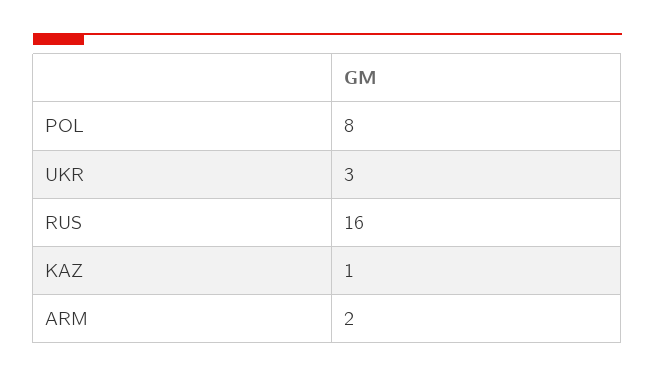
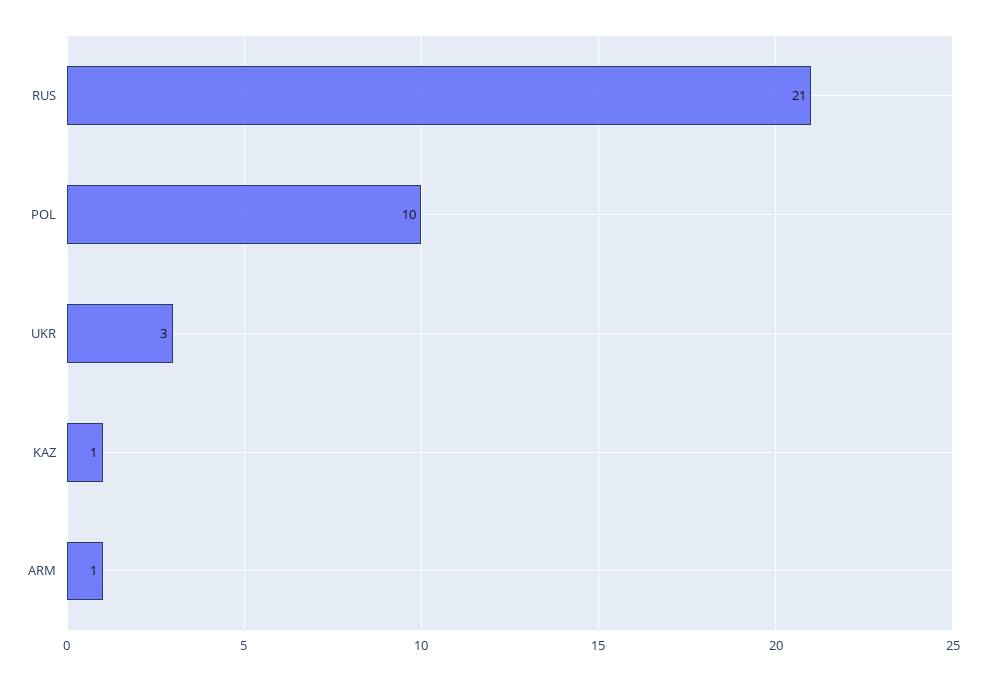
POL: 8 -> 10
RUS: 16 -> 21
ARM: 2 -> 1

